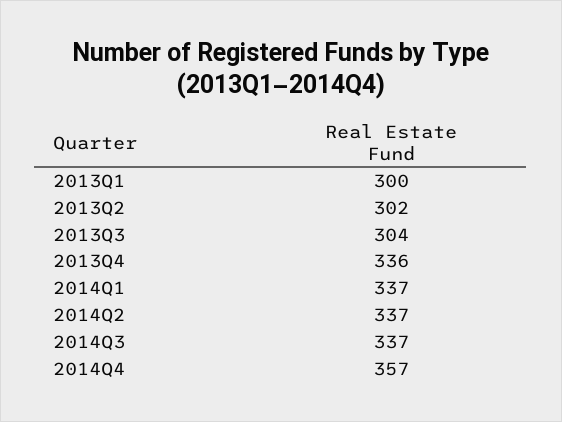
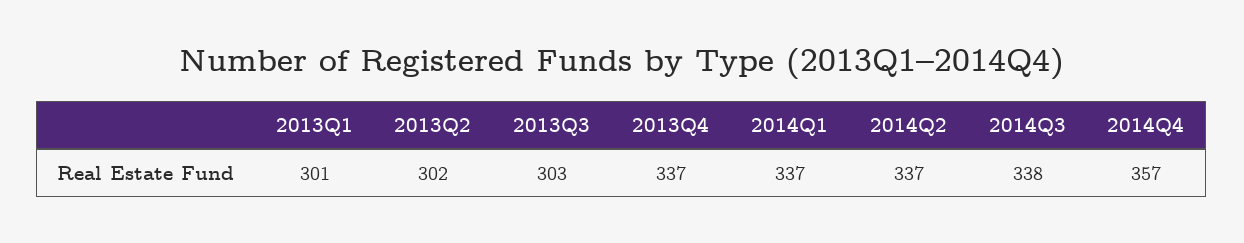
2013Q1: 300 -> 301
2013Q3: 304 -> 303
2013Q4: 336 -> 337
2014Q3: 337 -> 338

